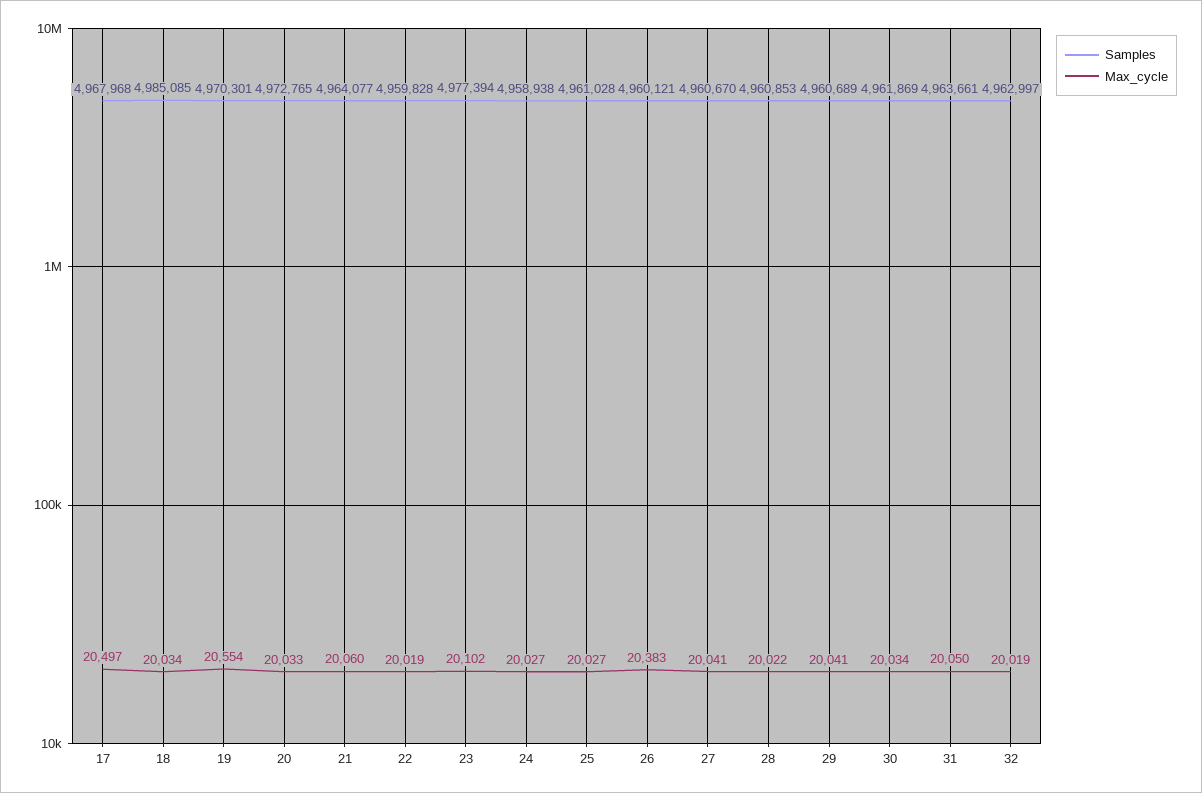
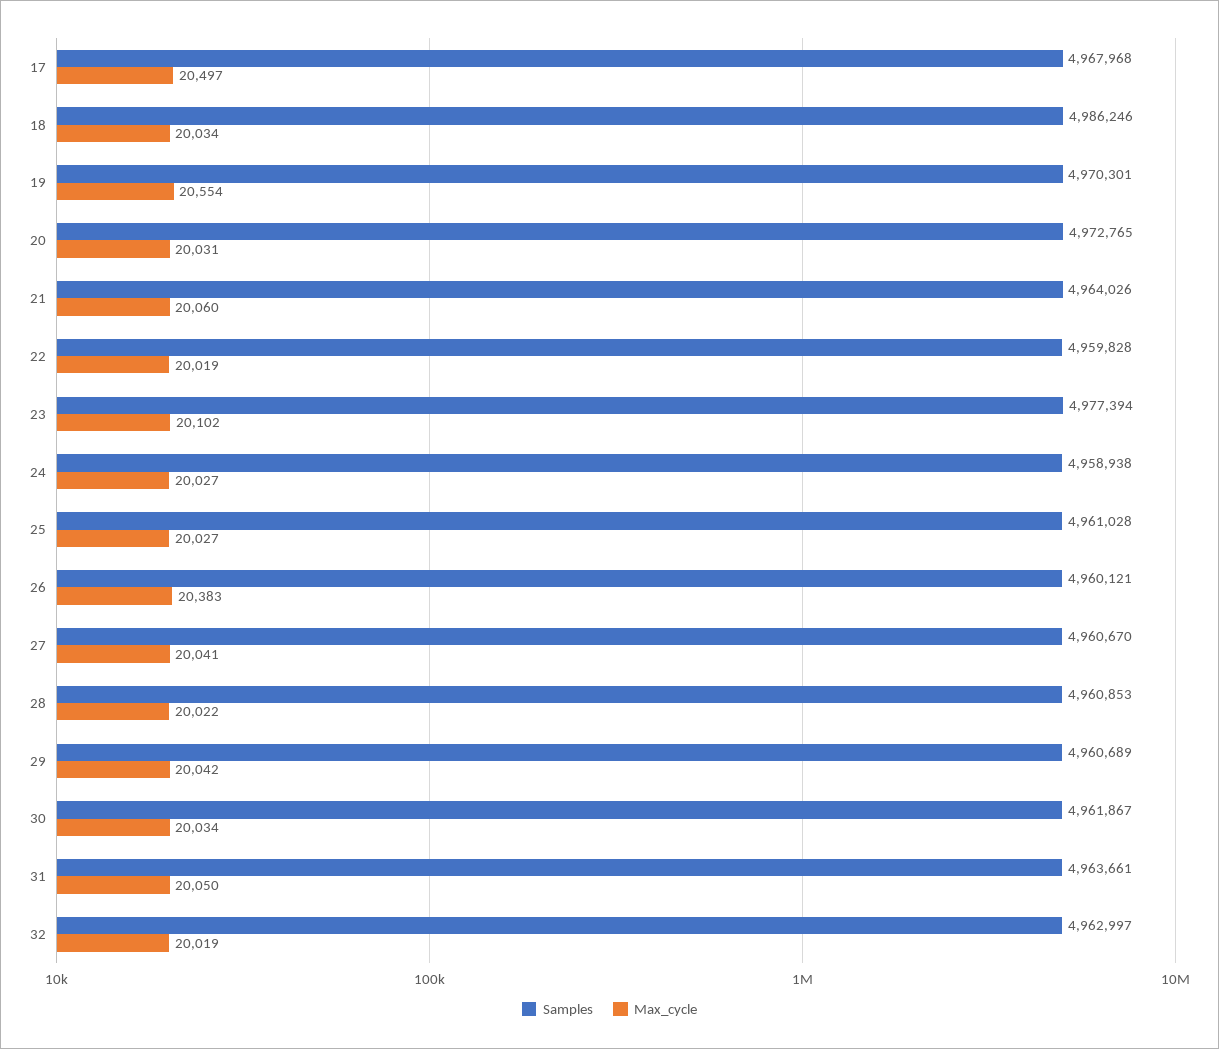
Samples, 18: 4985085 -> 4986246
Max_cycle, 20: 20033 -> 20031
Samples, 21: 4964077 -> 4964026
Max_cycle, 29: 20041 -> 20042
Samples, 30: 4961869 -> 4961867

